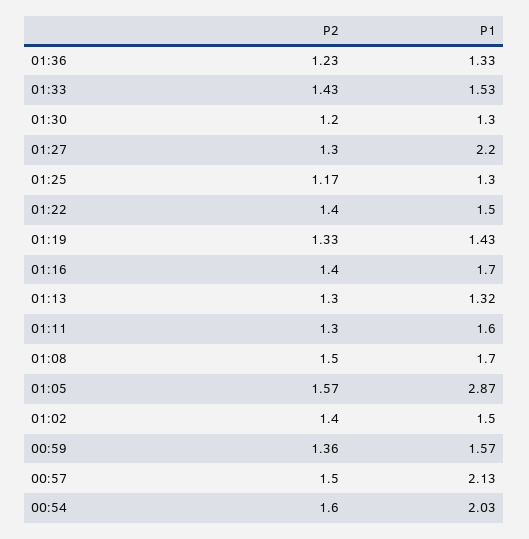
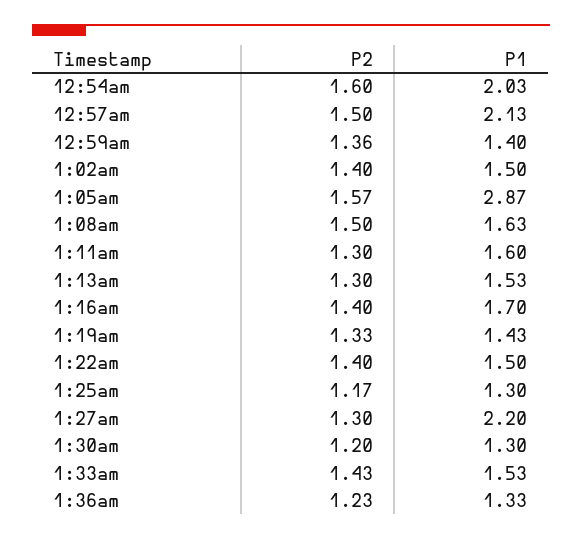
P1, 01:13: 1.32 -> 1.53
P1, 01:08: 1.7 -> 1.63
P1, 00:59: 1.57 -> 1.4

